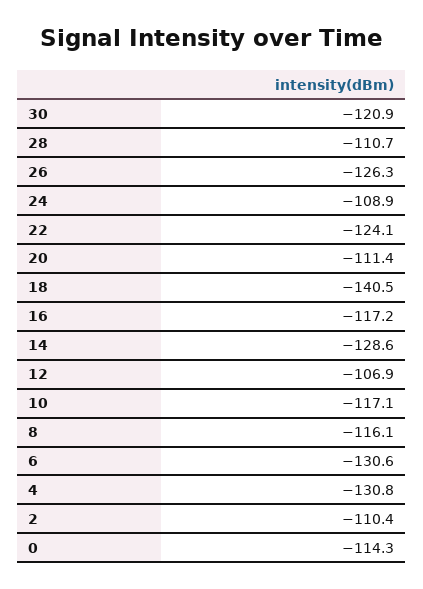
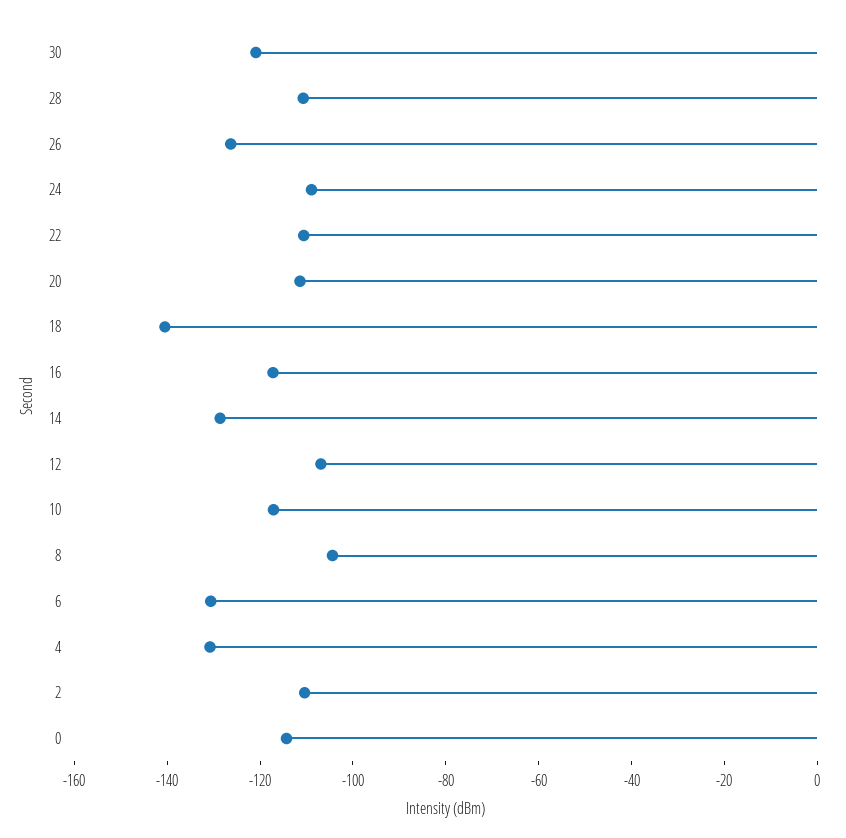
22: -124.1 -> -110
8: -116.1 -> -105

